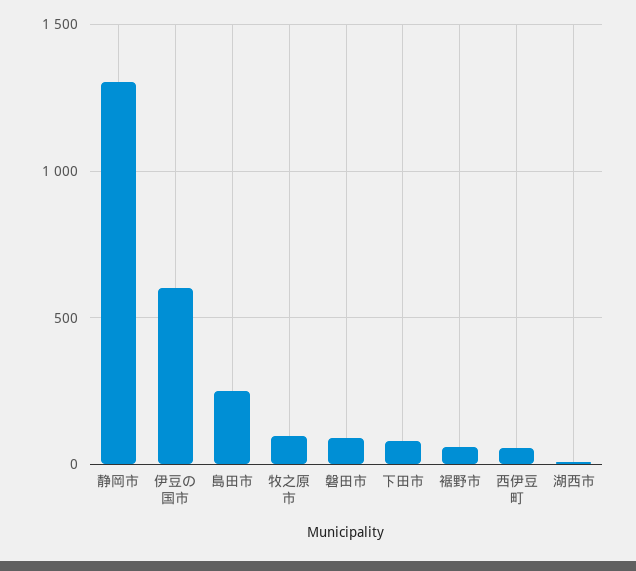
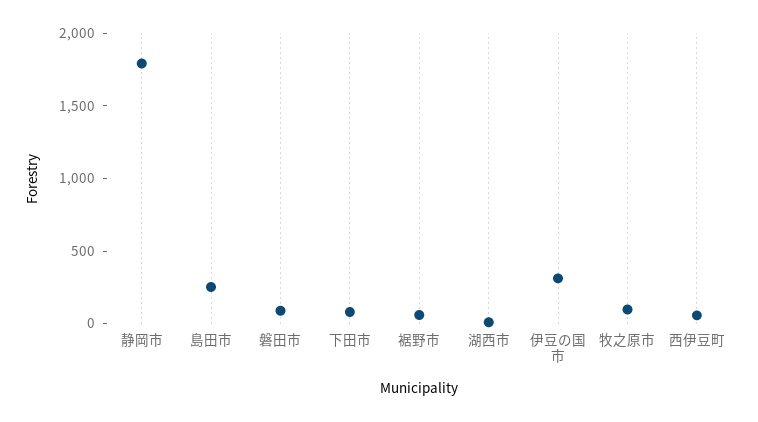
静岡市: 1300 -> 1800
伊豆の国市: 600 -> 300

